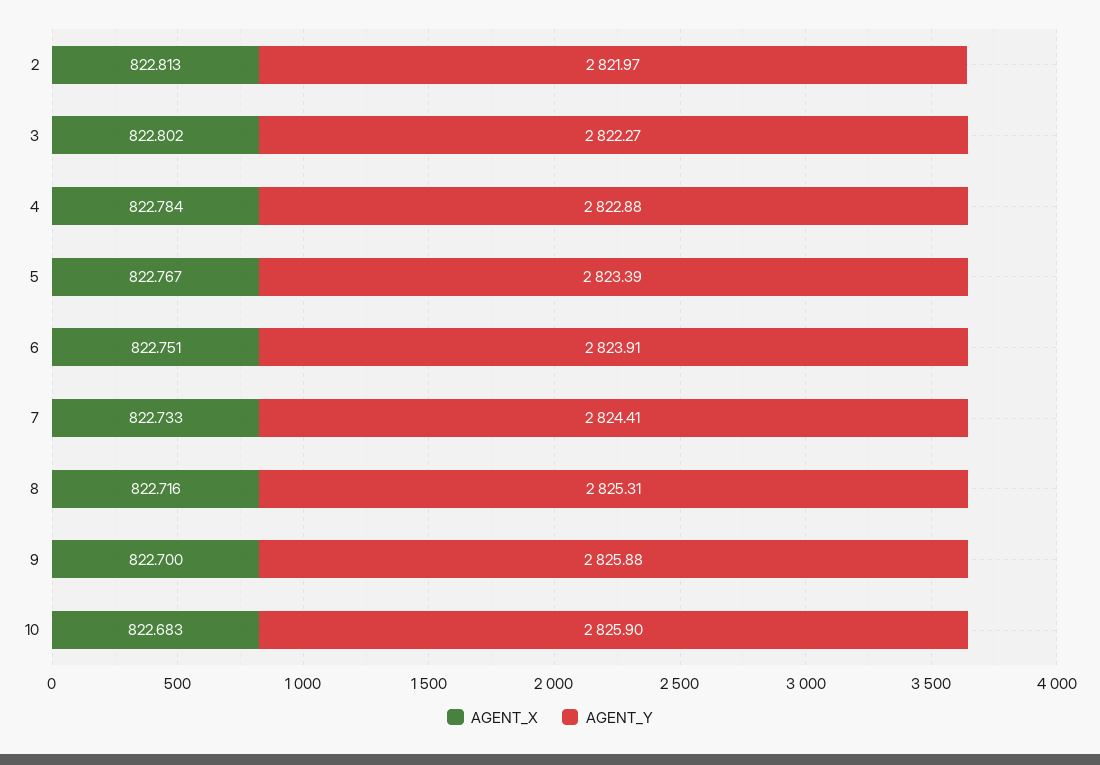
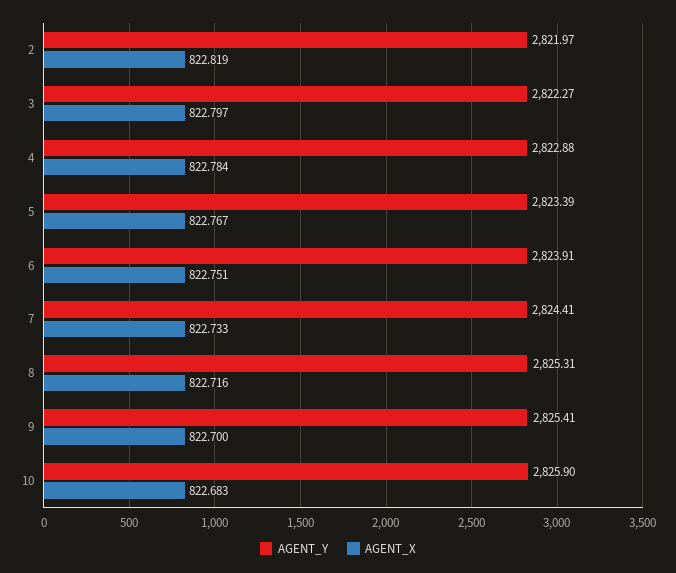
AGENT_X, 2: 822.813 -> 822.819
AGENT_X, 3: 822.802 -> 822.797
AGENT_Y, 9: 2825.88 -> 2825.41

